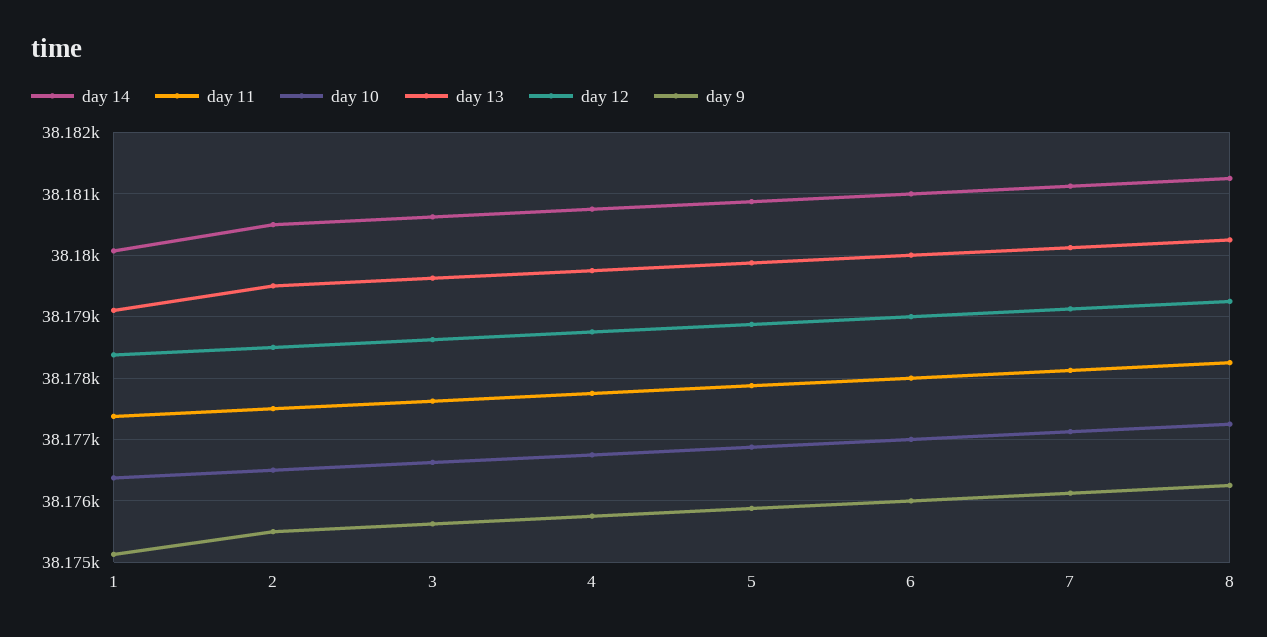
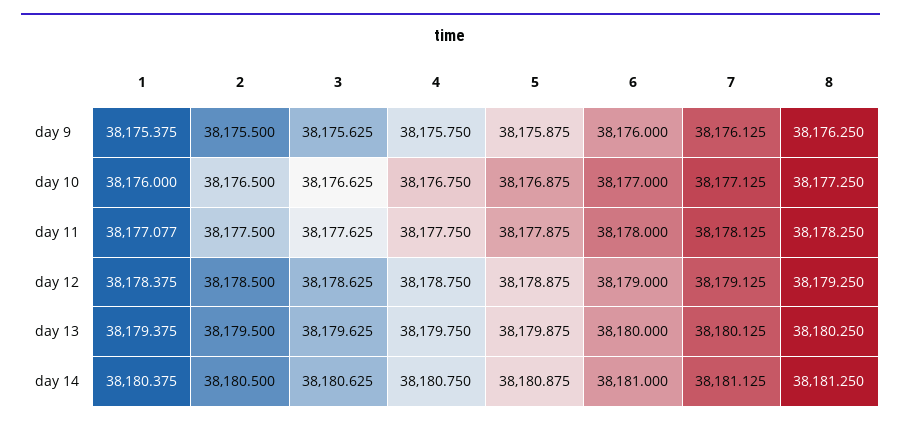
day 14, 1: 38180.1 -> 38180.375
day 11, 1: 38177.4 -> 38177.077
day 10, 1: 38176.4 -> 38176
day 13, 1: 38179.1 -> 38179.375
day 9, 1: 38175.1 -> 38175.375

